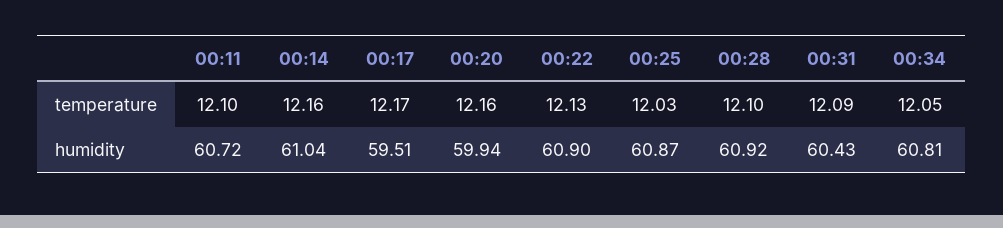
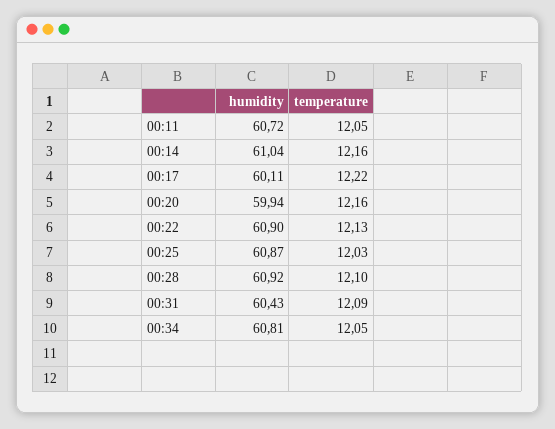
00:11, temperature: 12.1 -> 12.05
00:17, temperature: 12.17 -> 12.22
00:17, humidity: 59.51 -> 60.11

